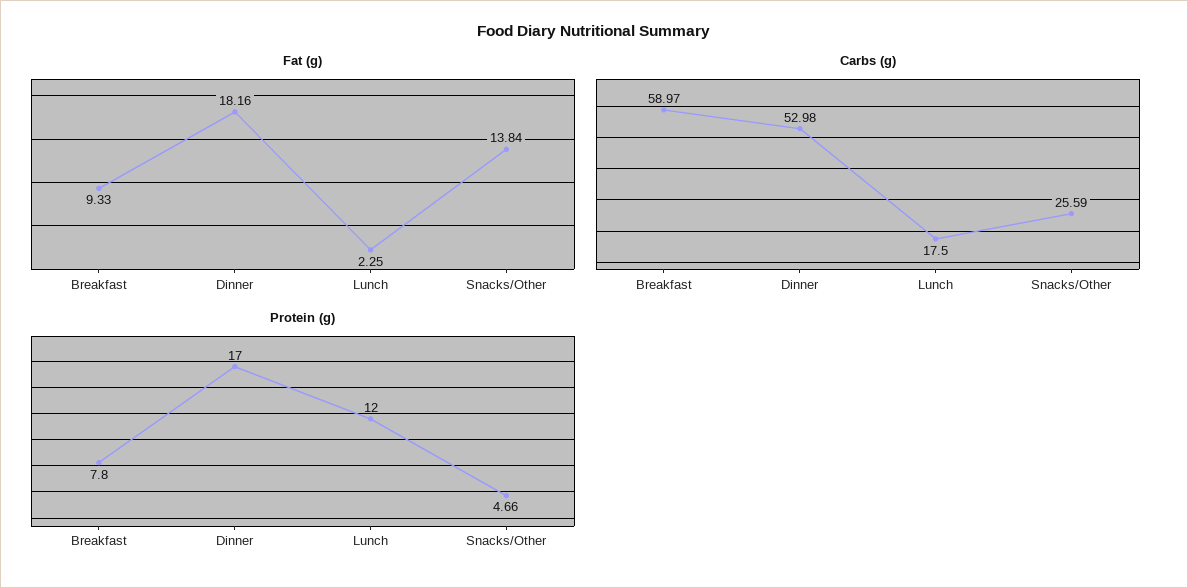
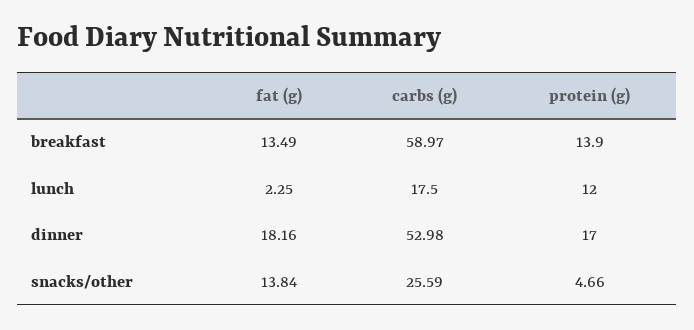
Fat (g), Breakfast: 9.33 -> 13.49
Protein (g), Breakfast: 7.8 -> 13.9

